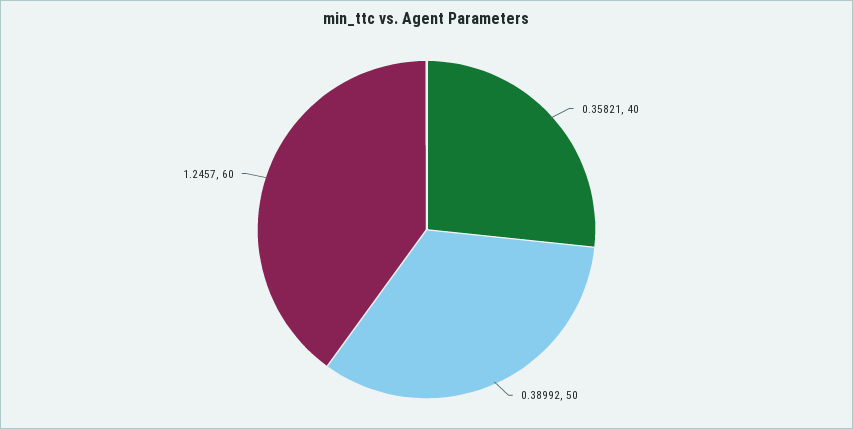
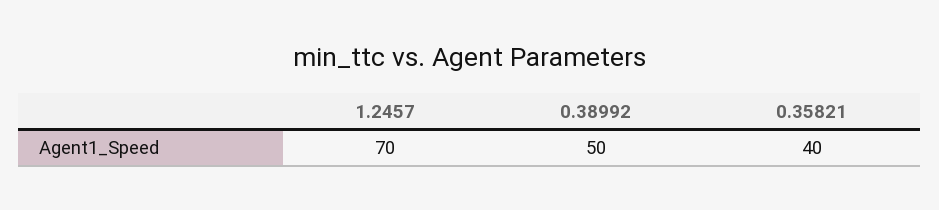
1.2457: 60 -> 70

